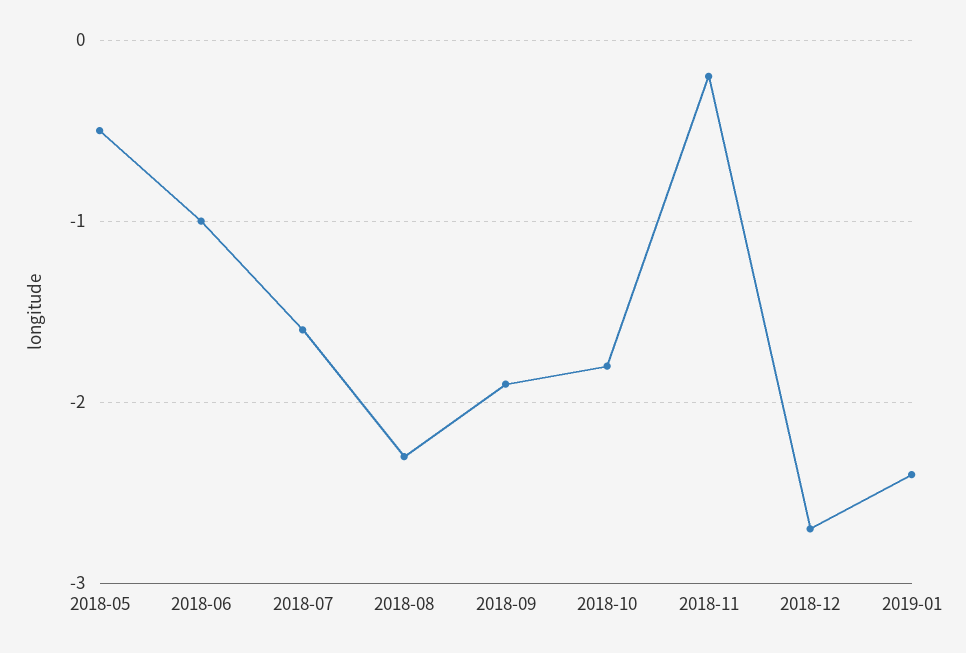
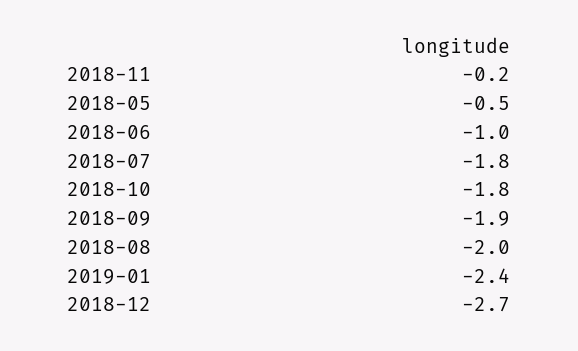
2018-07: -1.6 -> -1.8
2018-08: -2.3 -> -2

